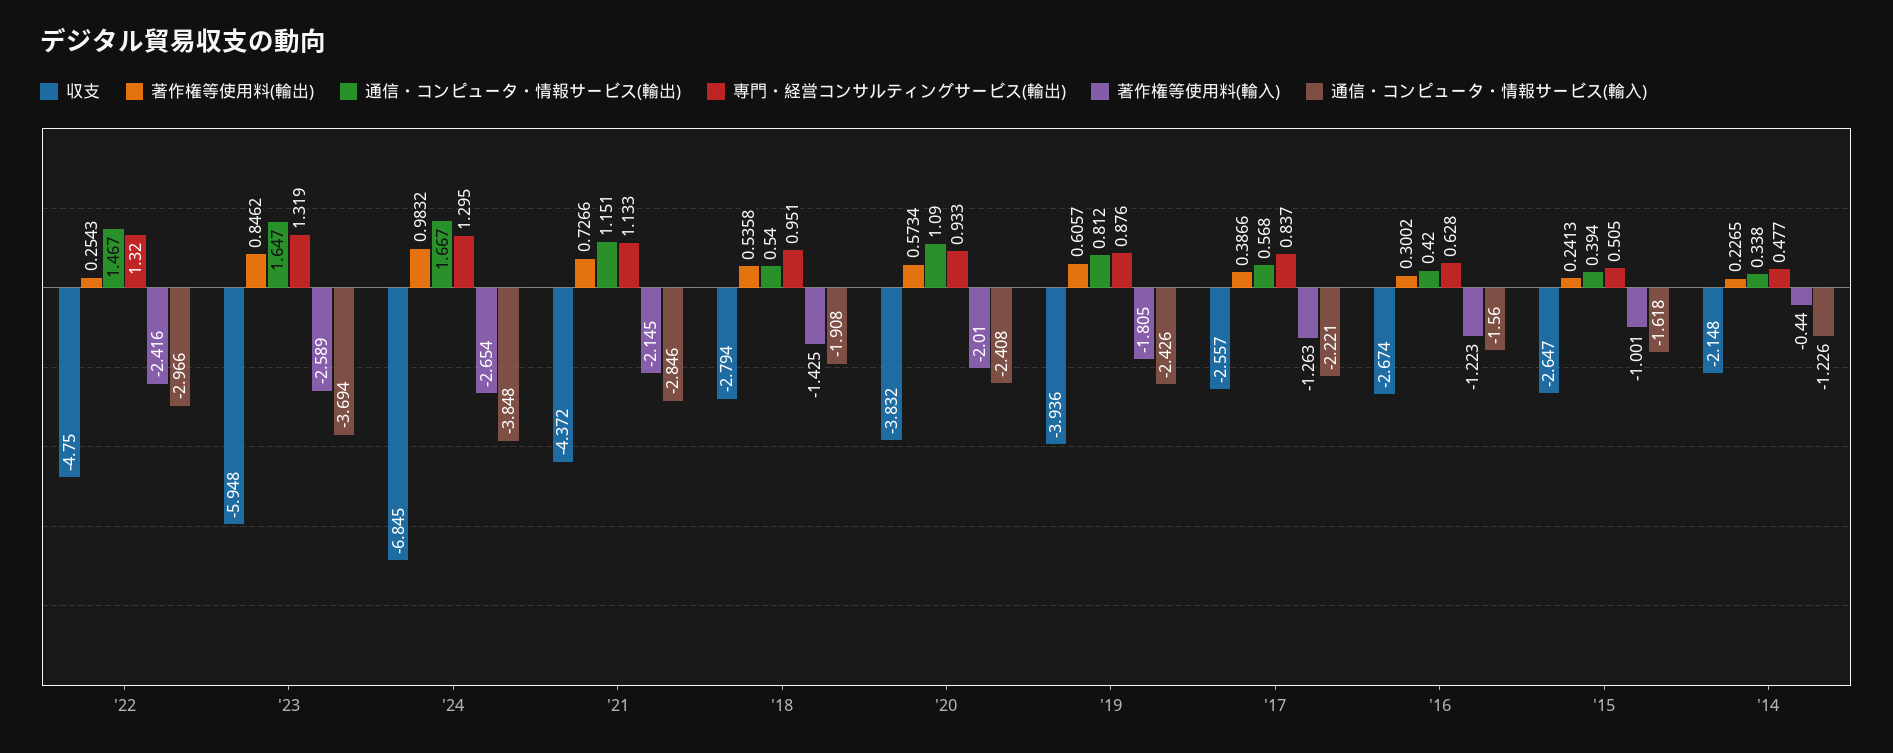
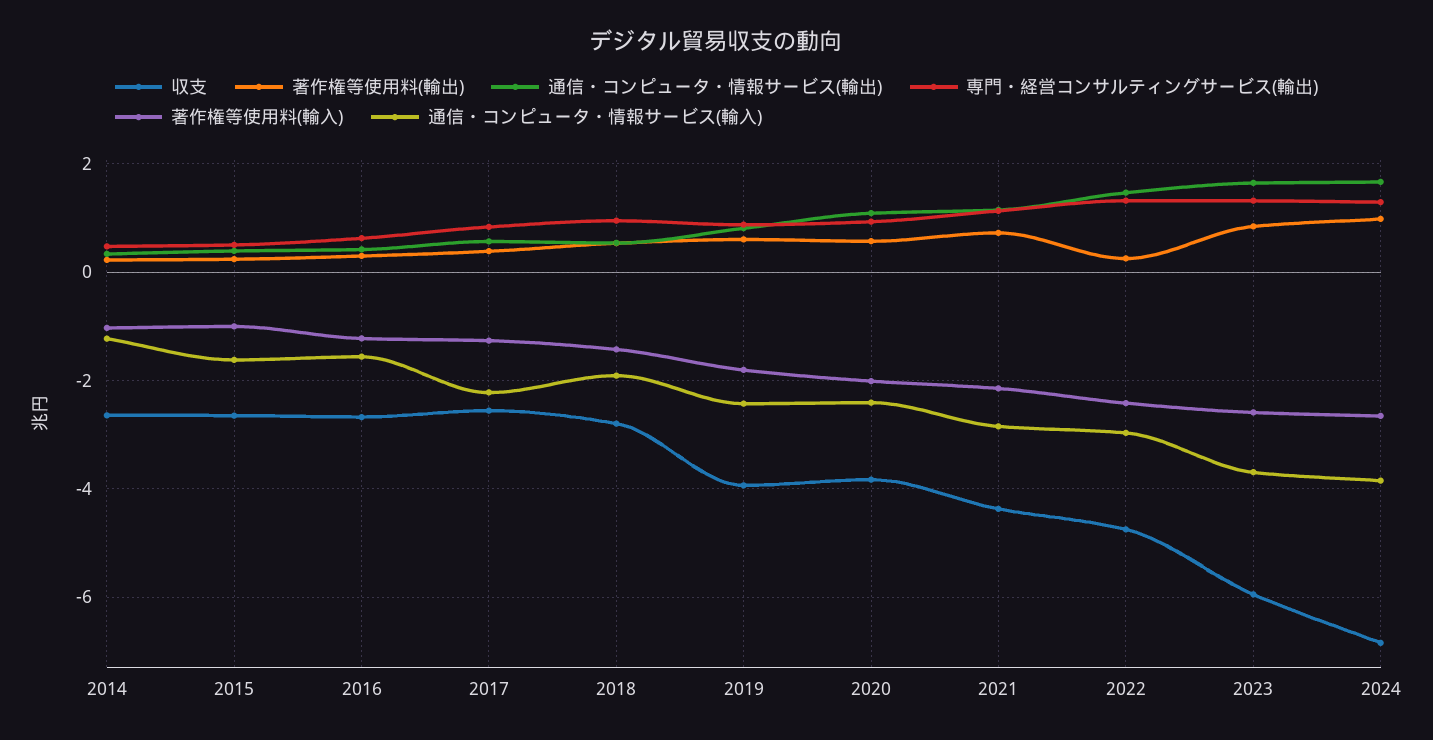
収支, '14: -2.148 -> -2.6
著作権等使用料(輸入), '14: -0.44 -> -1

